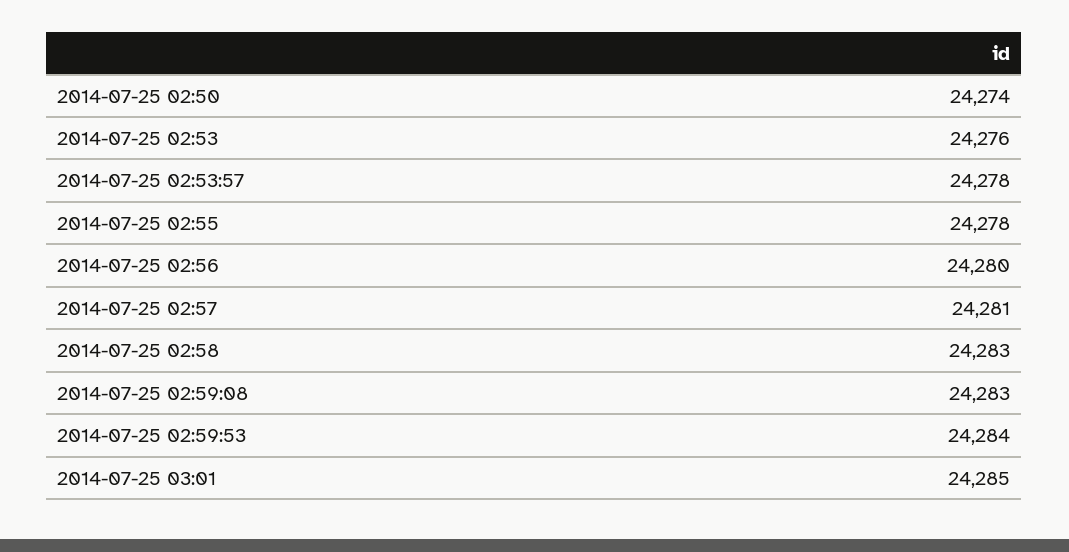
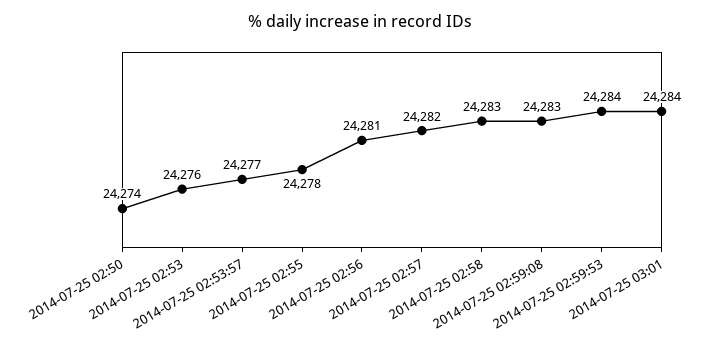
2014-07-25 02:53:57: 24278 -> 24277
2014-07-25 02:56: 24280 -> 24281
2014-07-25 02:57: 24281 -> 24282
2014-07-25 03:01: 24285 -> 24284

